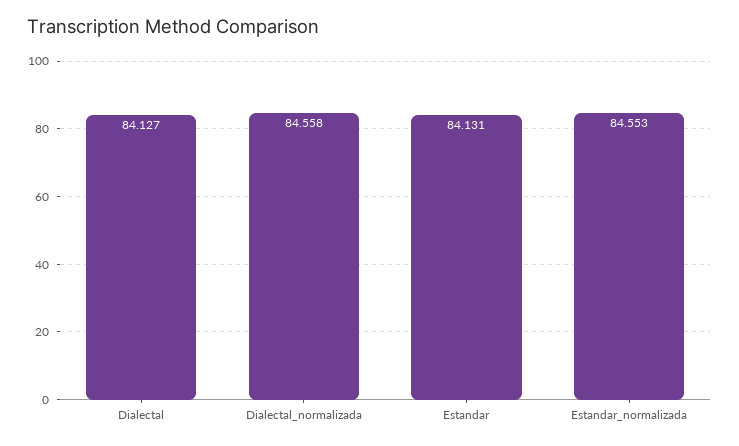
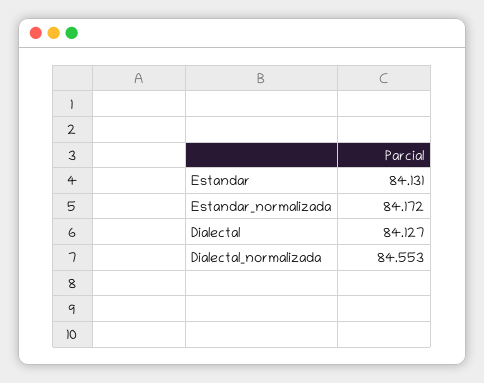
Dialectal_normalizada: 84.558 -> 84.553
Estandar_normalizada: 84.553 -> 84.172

